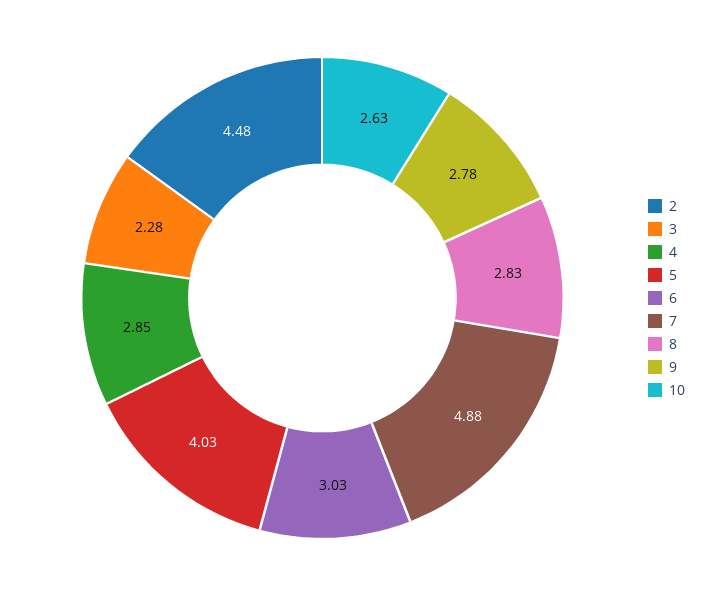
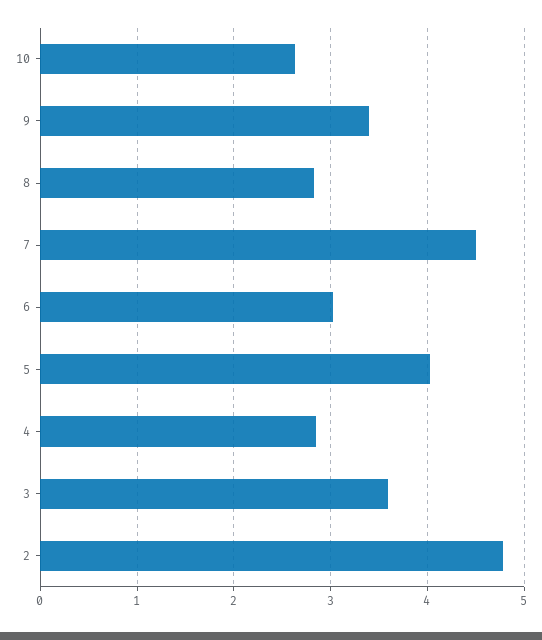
2: 4.48 -> 4.8
3: 2.28 -> 3.6
7: 4.88 -> 4.5
9: 2.78 -> 3.4

